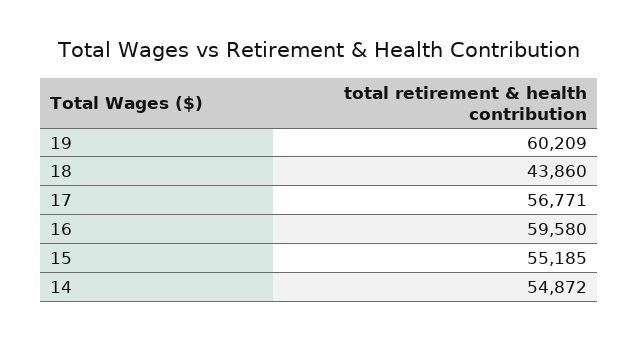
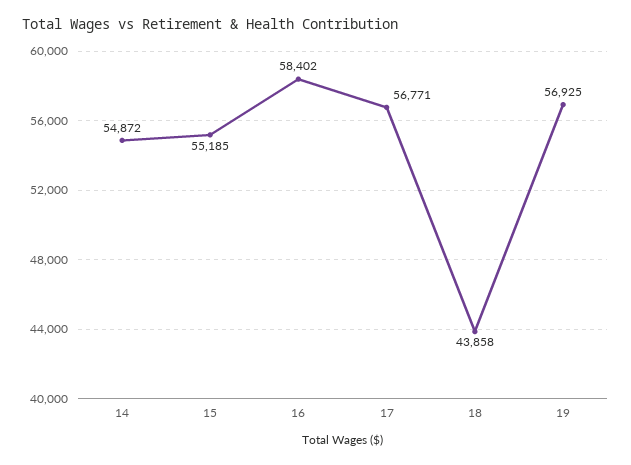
19: 60209 -> 56925
18: 43860 -> 43858
16: 59580 -> 58402

